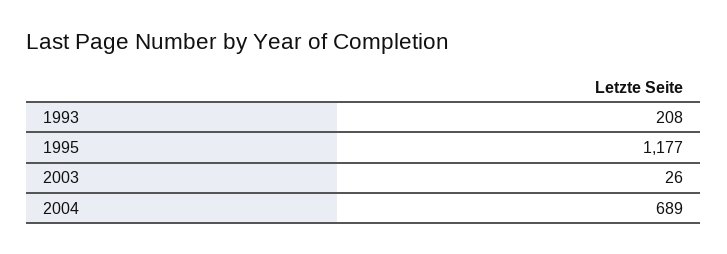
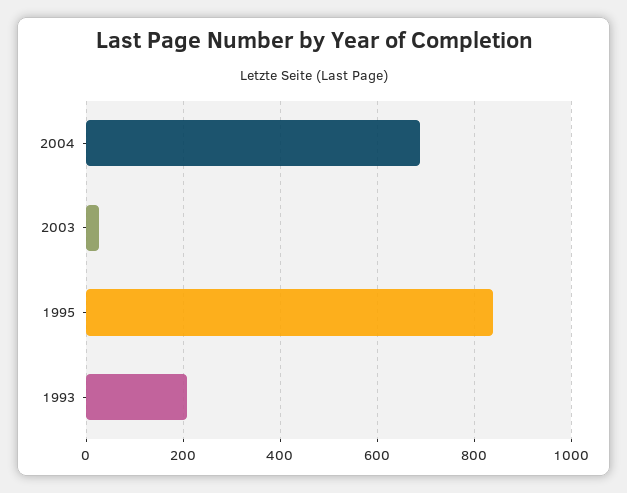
1995: 1177 -> 840

